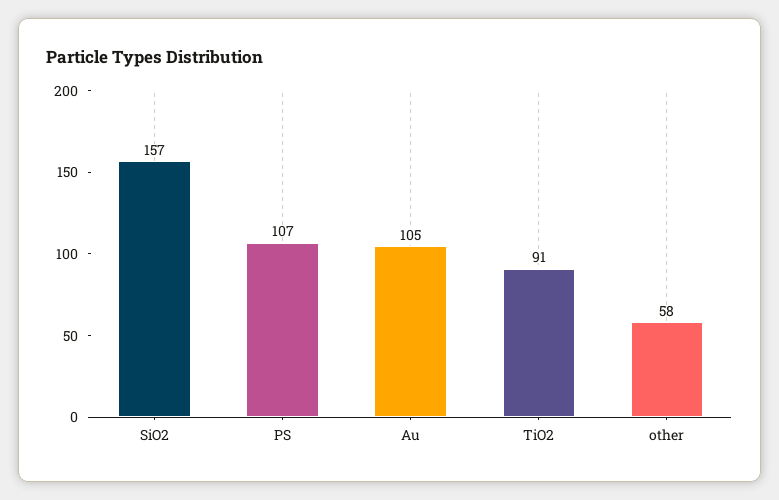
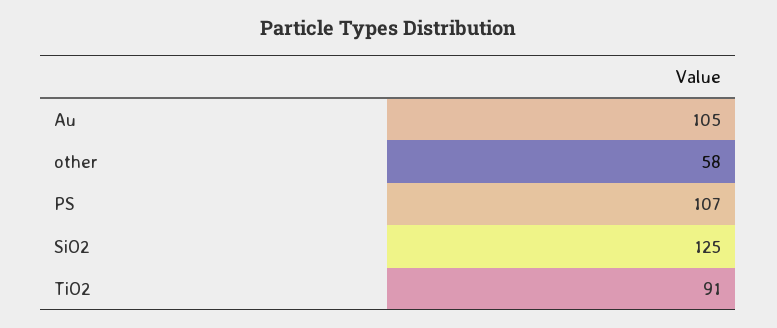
SiO2: 157 -> 125

